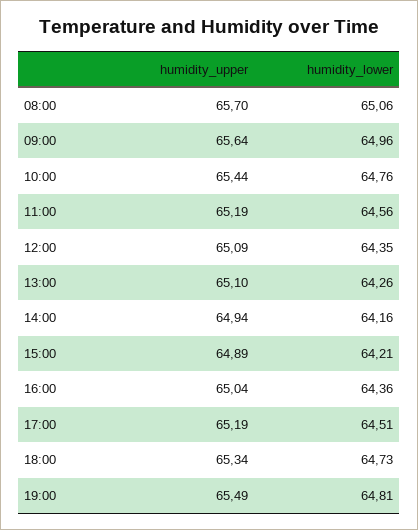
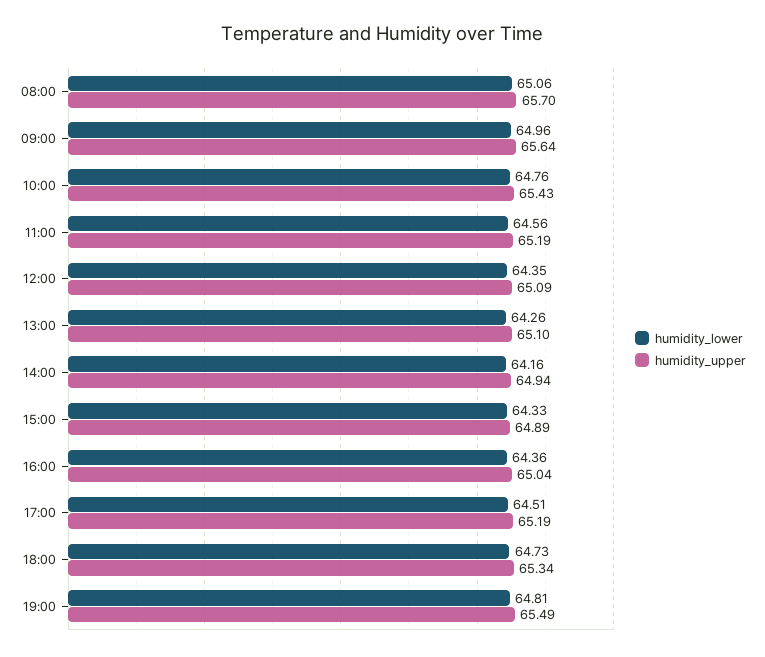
humidity_upper, 10:00: 65.44 -> 65.43
humidity_lower, 15:00: 64.21 -> 64.33

